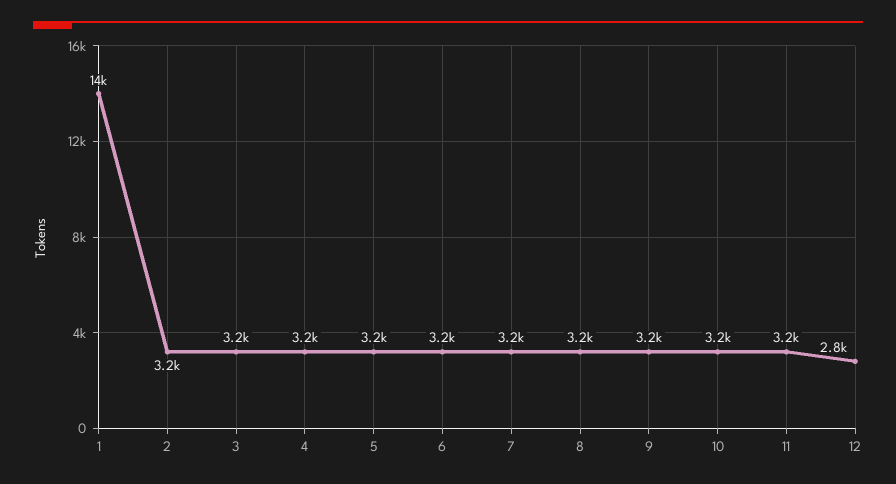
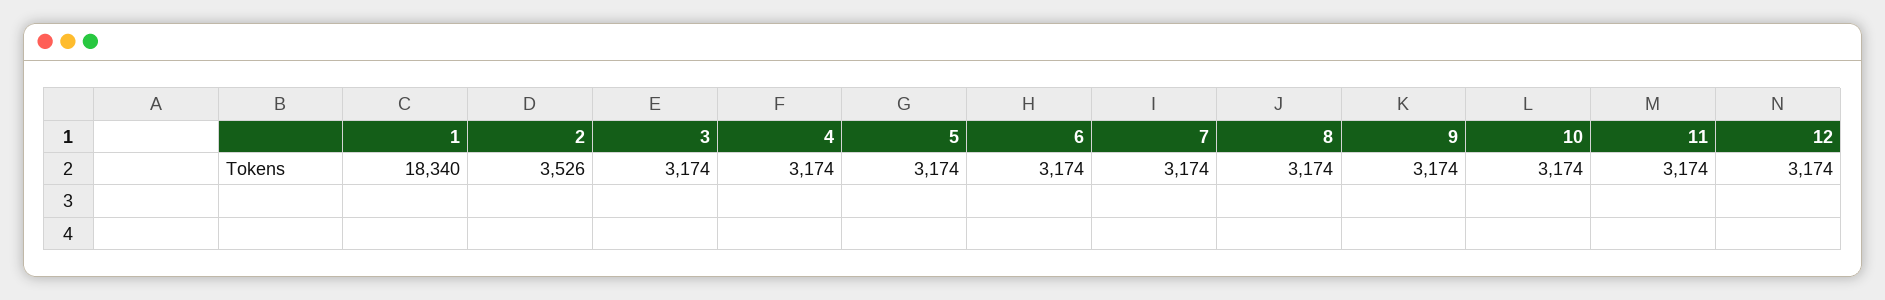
1: 14000 -> 18340
2: 3200 -> 3526
12: 2800 -> 3174

